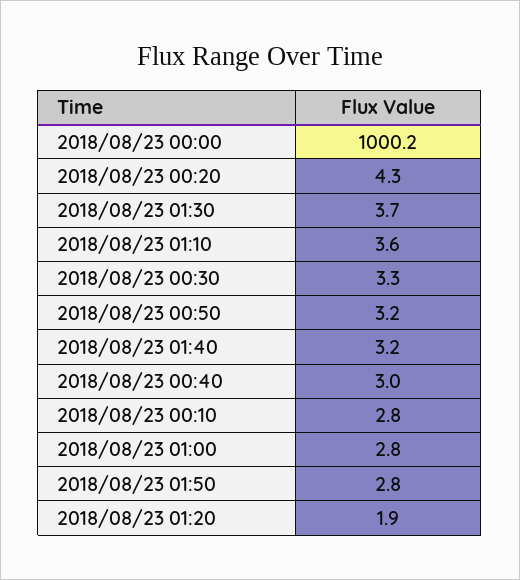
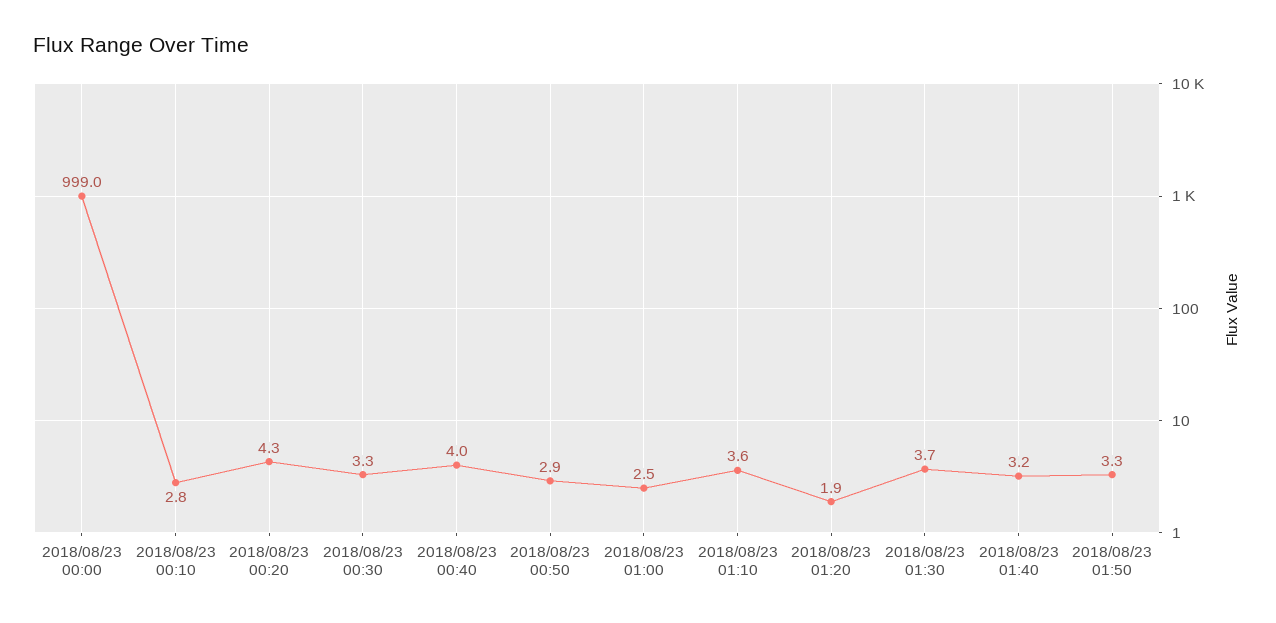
2018/08/23 00:00: 1000.2 -> 999
2018/08/23 00:50: 3.2 -> 2.9
2018/08/23 00:40: 3 -> 4
2018/08/23 01:00: 2.8 -> 2.5
2018/08/23 01:50: 2.8 -> 3.3

